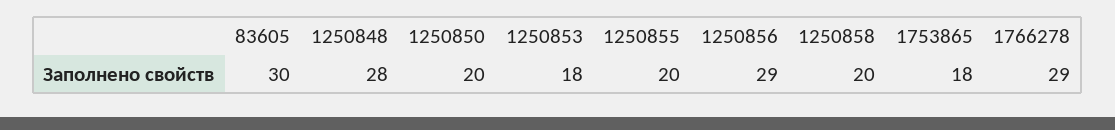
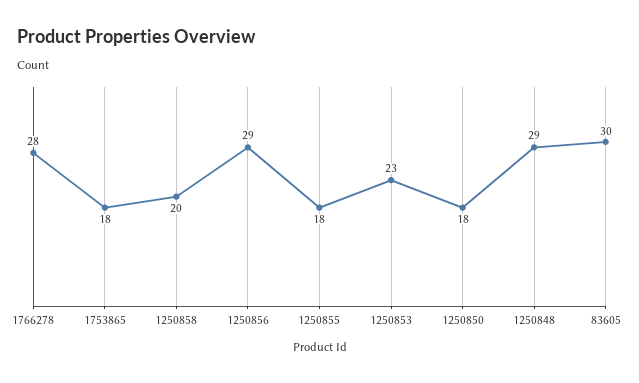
1250848: 28 -> 29
1250850: 20 -> 18
1250853: 18 -> 23
1250855: 20 -> 18
1766278: 29 -> 28

